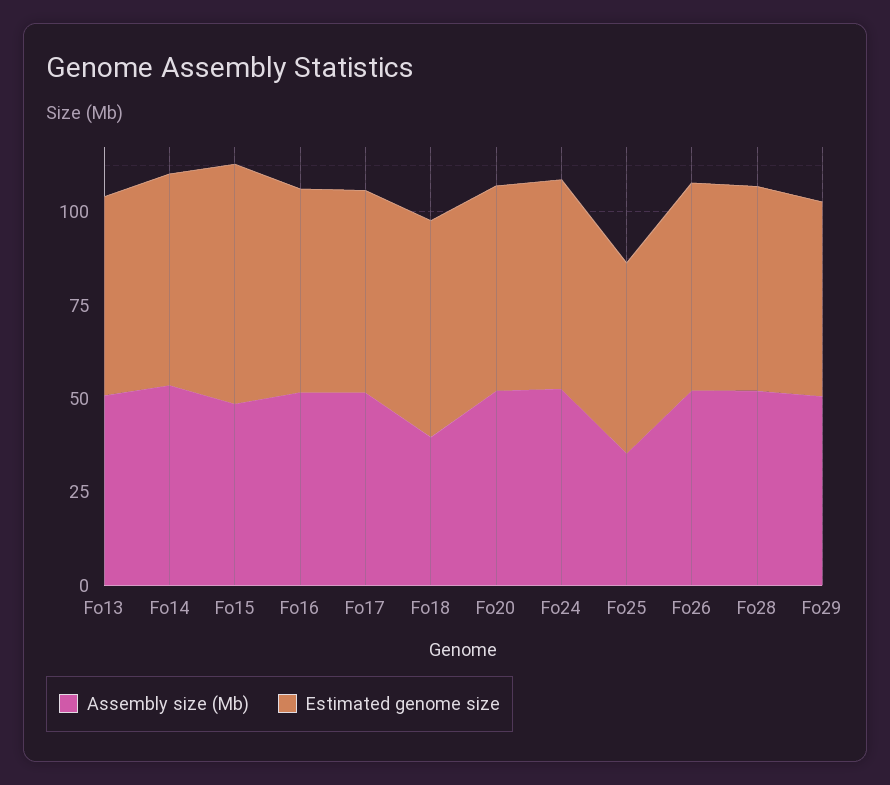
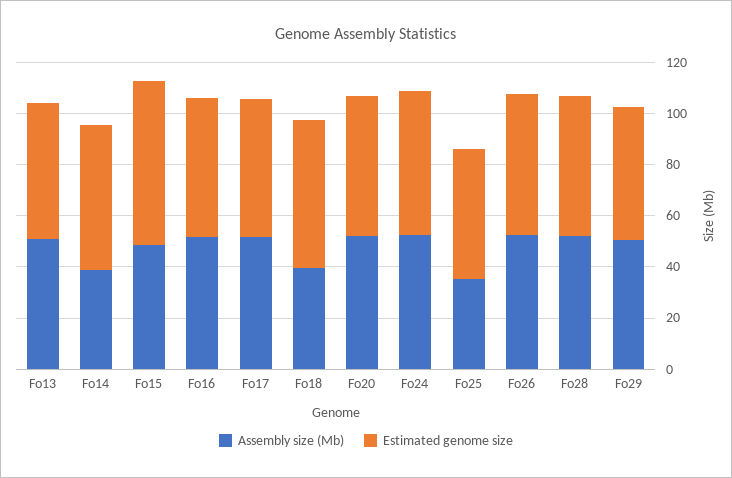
Assembly size (Mb), Fo14: 55 -> 40

